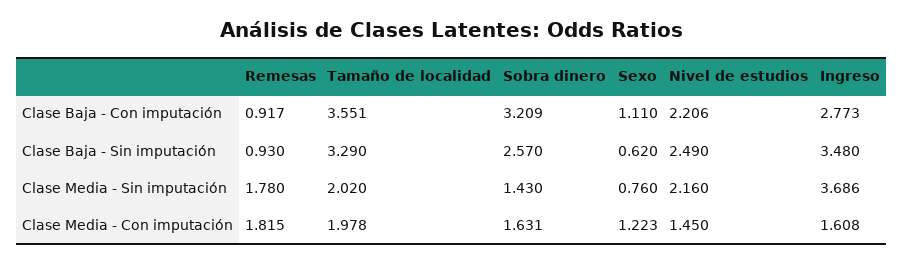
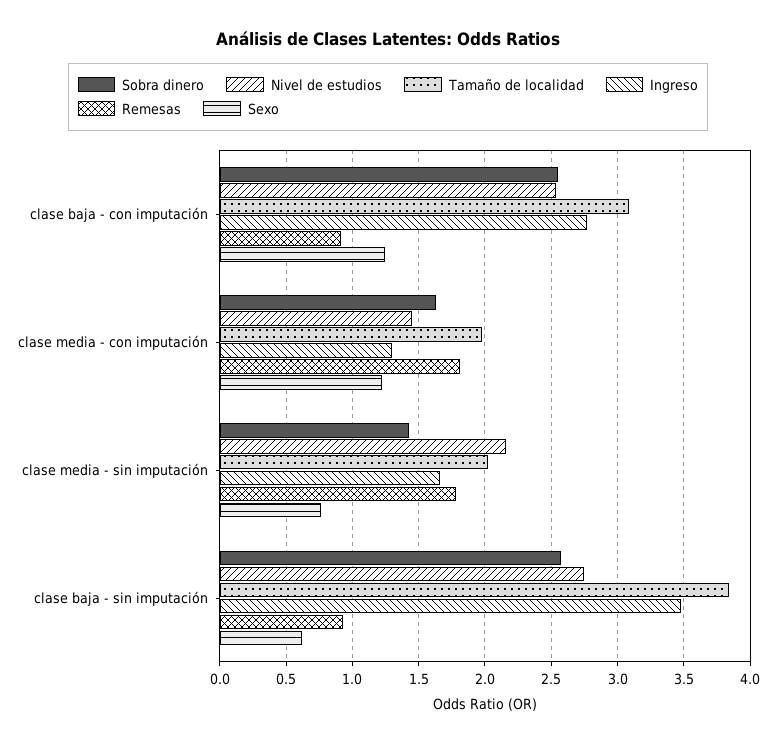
Tamaño de localidad, Clase Baja - Con imputación: 3.551 -> 3.1
Sobra dinero, Clase Baja - Con imputación: 3.209 -> 2.55
Sexo, Clase Baja - Con imputación: 1.11 -> 1.25
Nivel de estudios, Clase Baja - Con imputación: 2.206 -> 2.55
Tamaño de localidad, Clase Baja - Sin imputación: 3.29 -> 3.85
Nivel de estudios, Clase Baja - Sin imputación: 2.49 -> 2.75
Ingreso, Clase Media - Sin imputación: 3.686 -> 1.65
Ingreso, Clase Media - Con imputación: 1.608 -> 1.3

